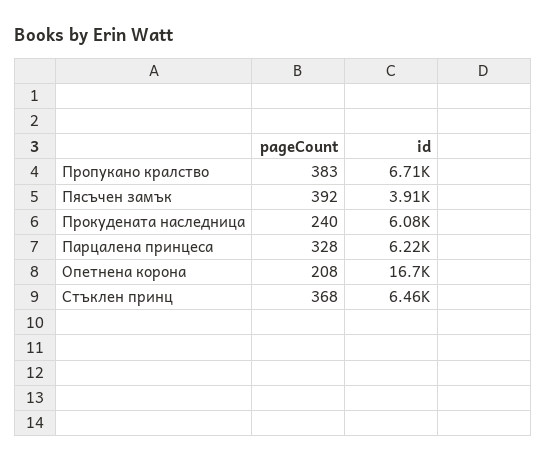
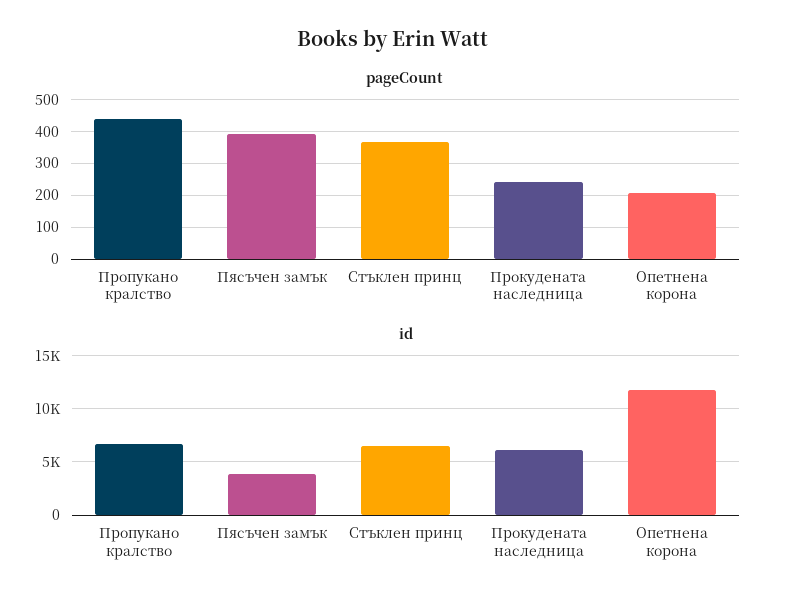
pageCount, Пропукано кралство: 383 -> 440
pageCount, Парцалена принцеса: 328 -> none
id, Парцалена принцеса: 6220 -> none
id, Опетнена корона: 16700 -> 12000

